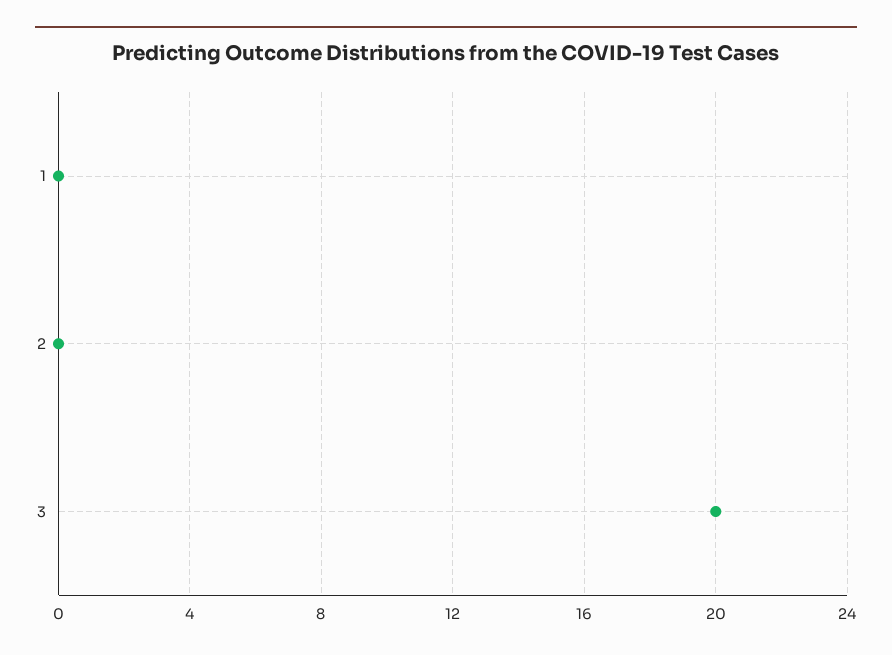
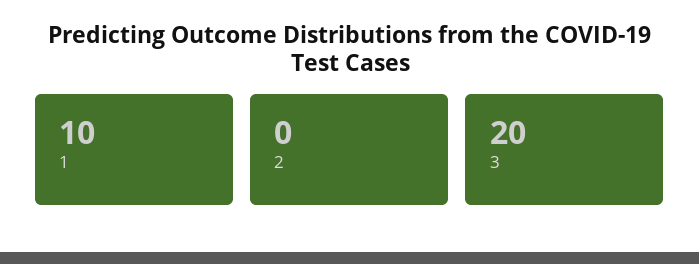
1: 0 -> 10

